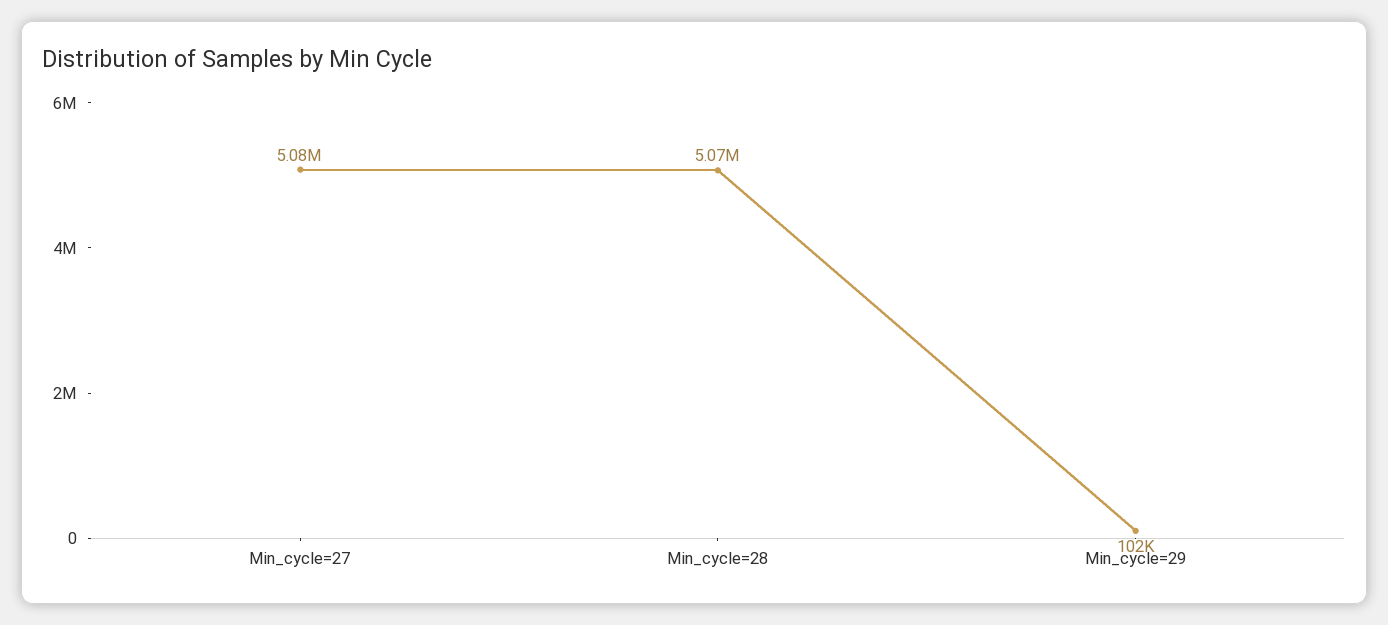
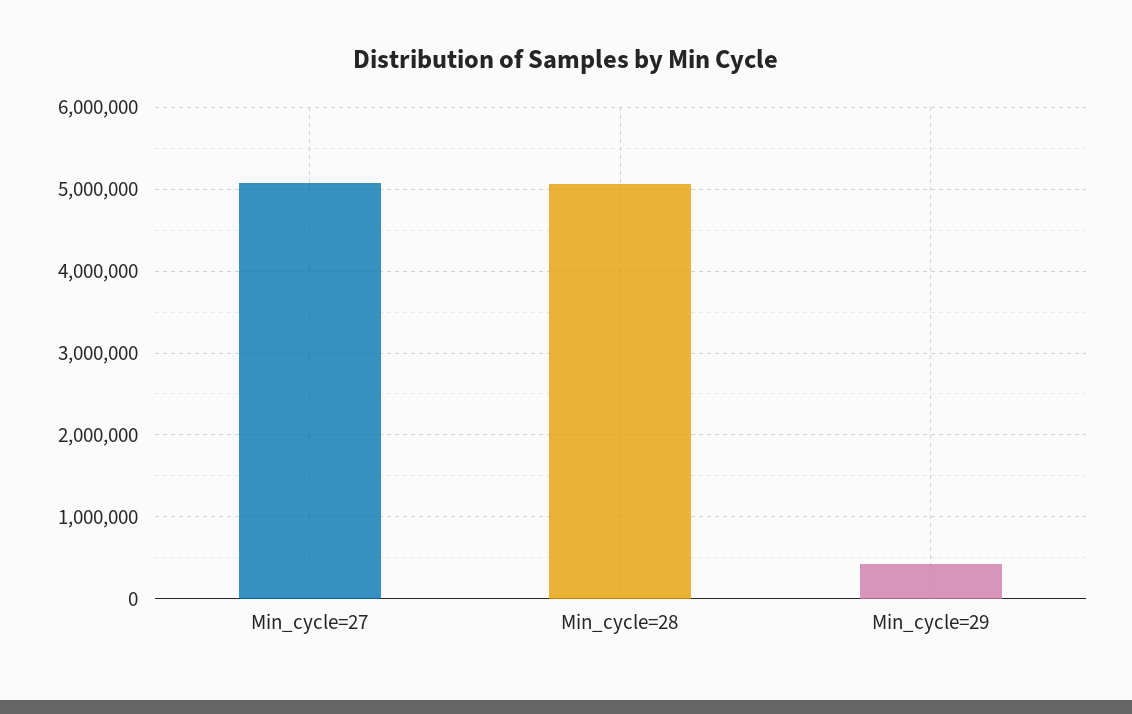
Min_cycle=29: 102000 -> 400000

